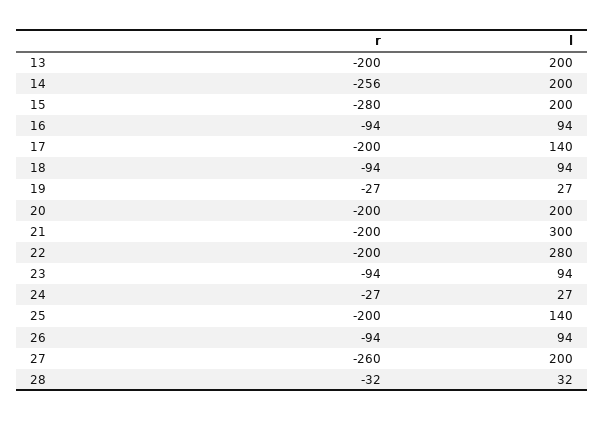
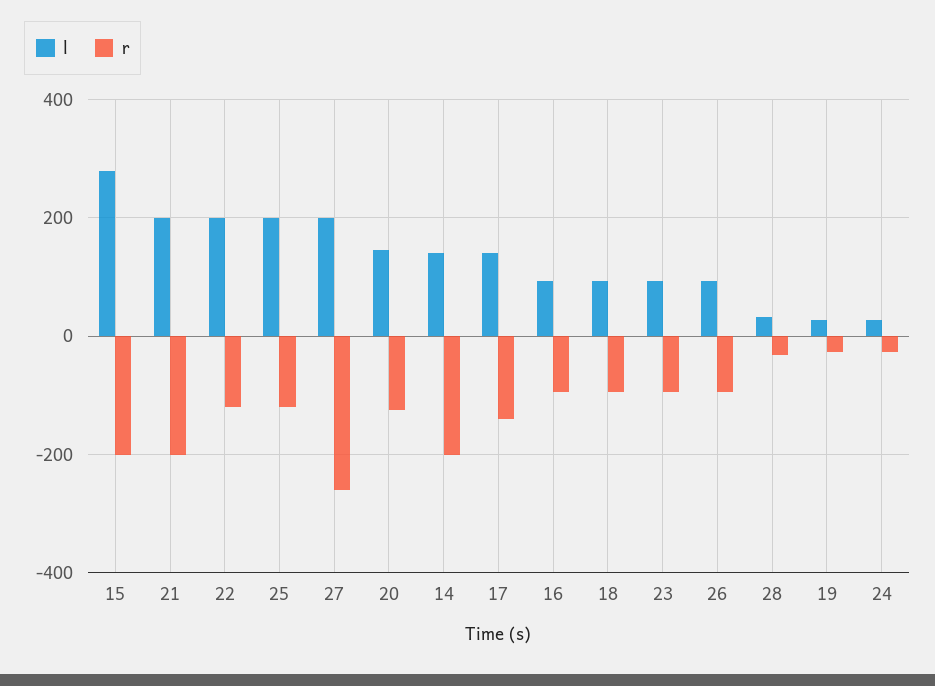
r, 13: -200 -> none
l, 13: 200 -> none
r, 14: -256 -> -200
l, 14: 200 -> 140
r, 15: -280 -> -200
l, 15: 200 -> 280
r, 17: -200 -> -140
r, 20: -200 -> -120
l, 20: 200 -> 140
l, 21: 300 -> 200
r, 22: -200 -> -120
l, 22: 280 -> 200
r, 25: -200 -> -120
l, 25: 140 -> 200

